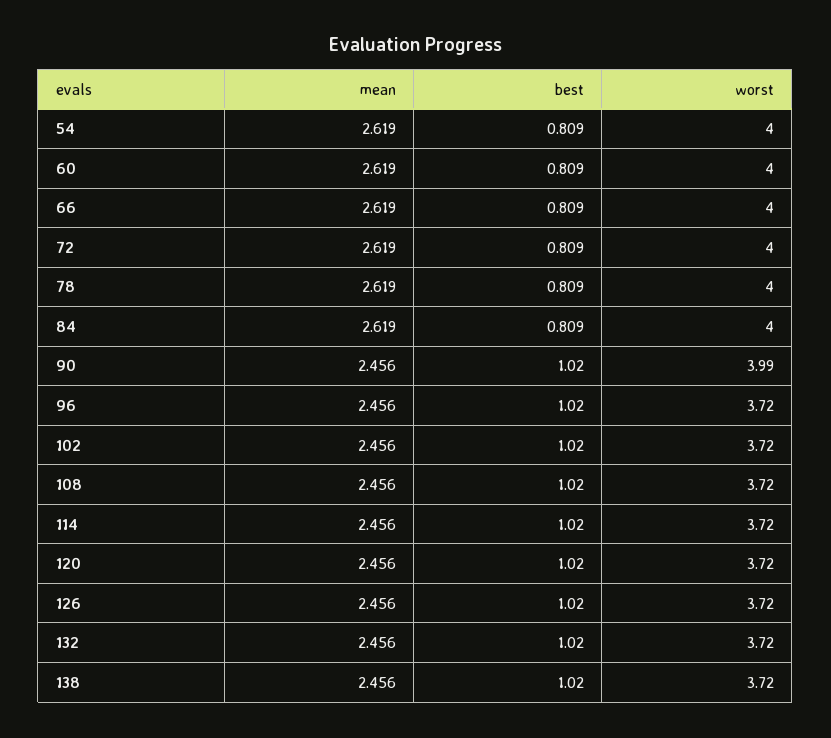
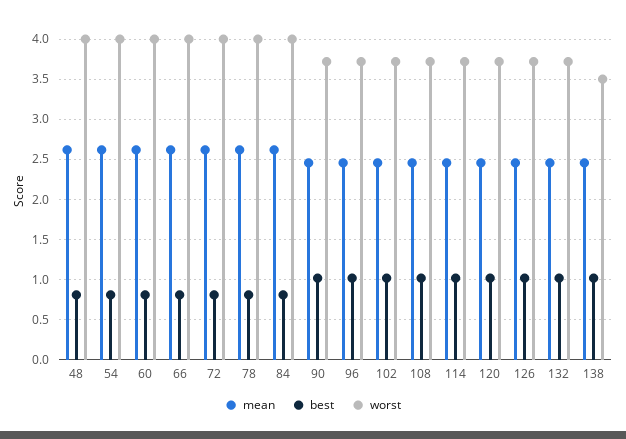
worst, 90: 3.99 -> 3.7
worst, 138: 3.72 -> 3.5
mean, 48: none -> 2.6
best, 48: none -> 0.8
worst, 48: none -> 4

